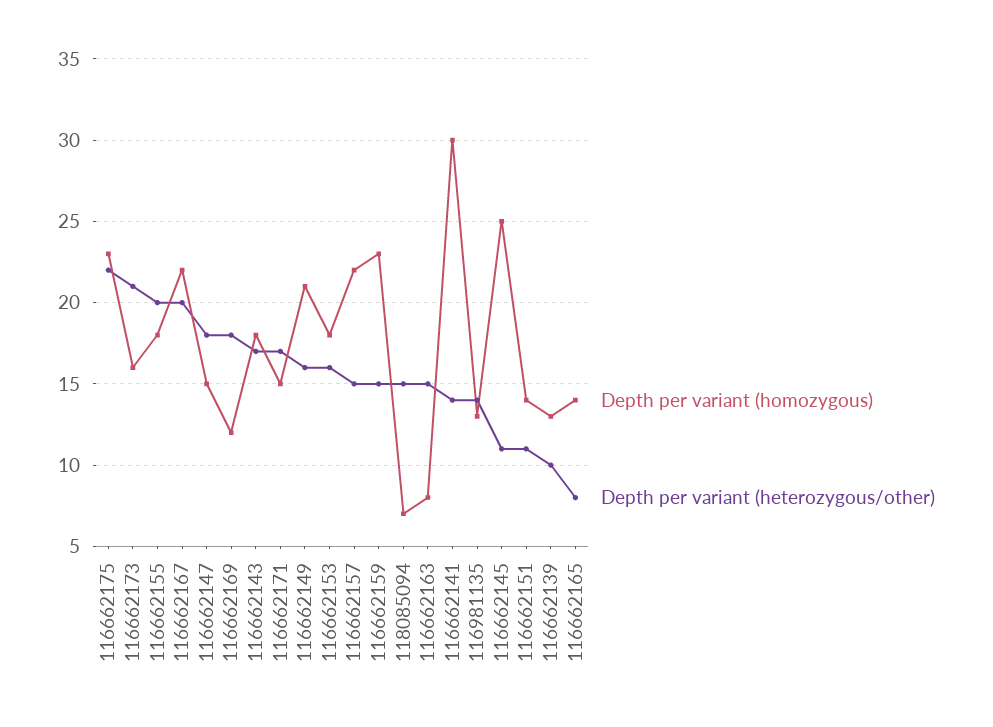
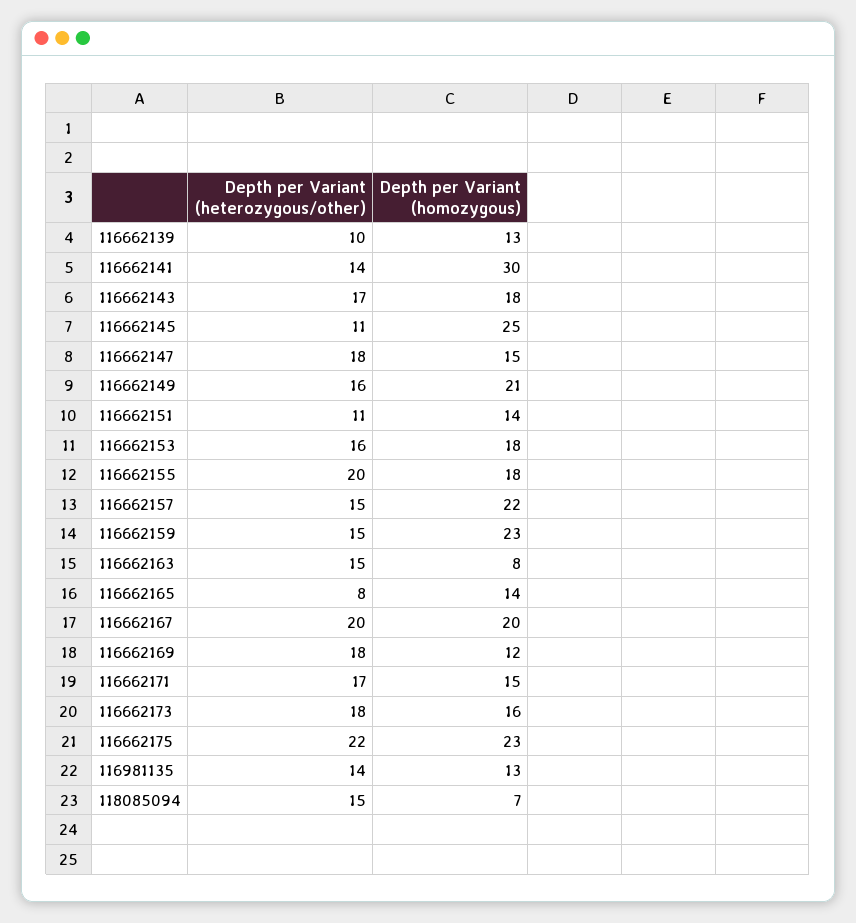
Depth per variant (heterozygous/other), 116662173: 21 -> 18
Depth per variant (homozygous), 116662167: 22 -> 20

